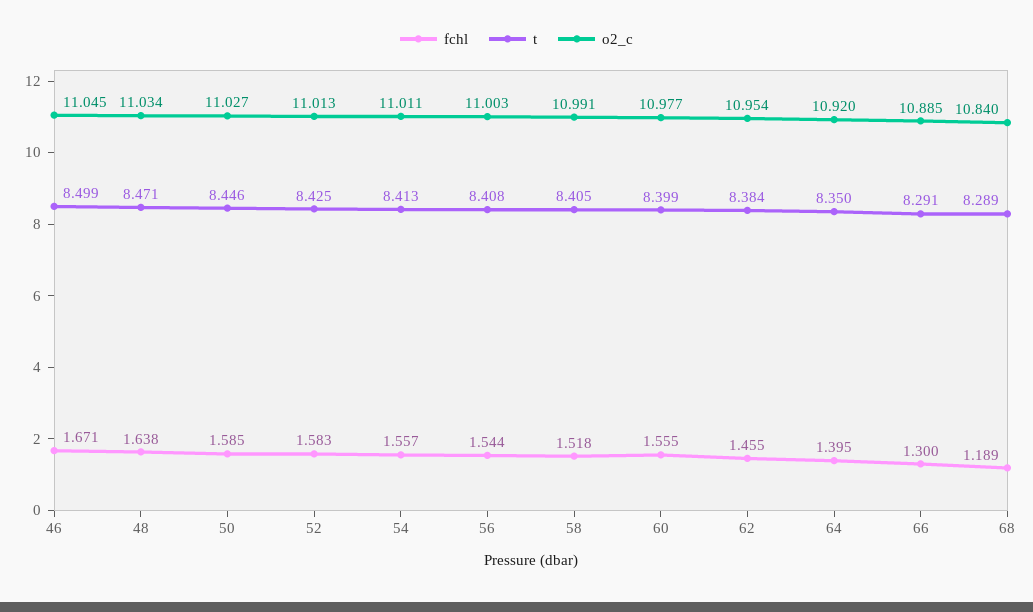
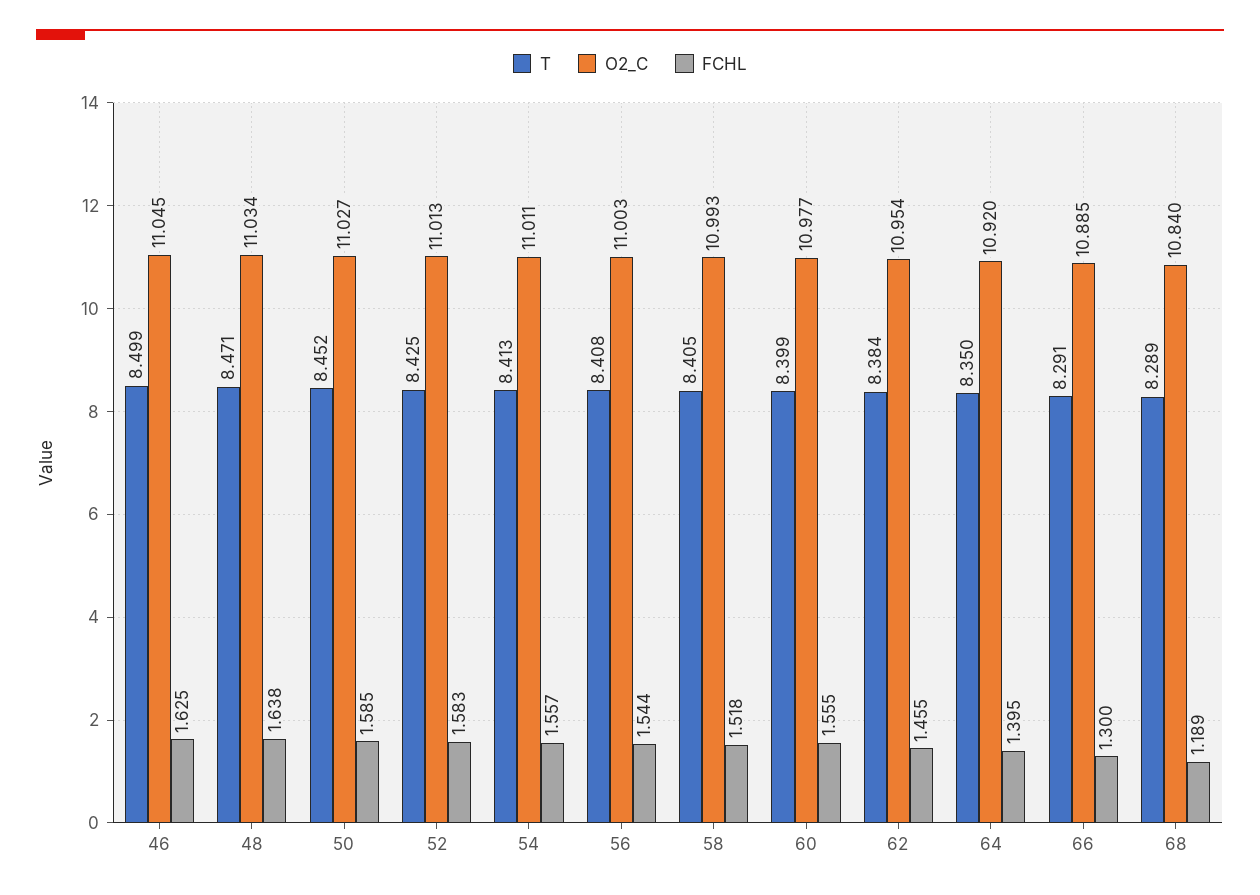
fchl, 46: 1.671 -> 1.625
t, 50: 8.446 -> 8.452
o2_c, 58: 10.991 -> 10.993

